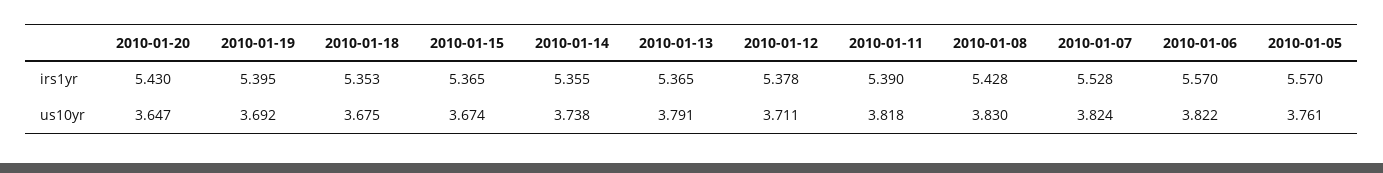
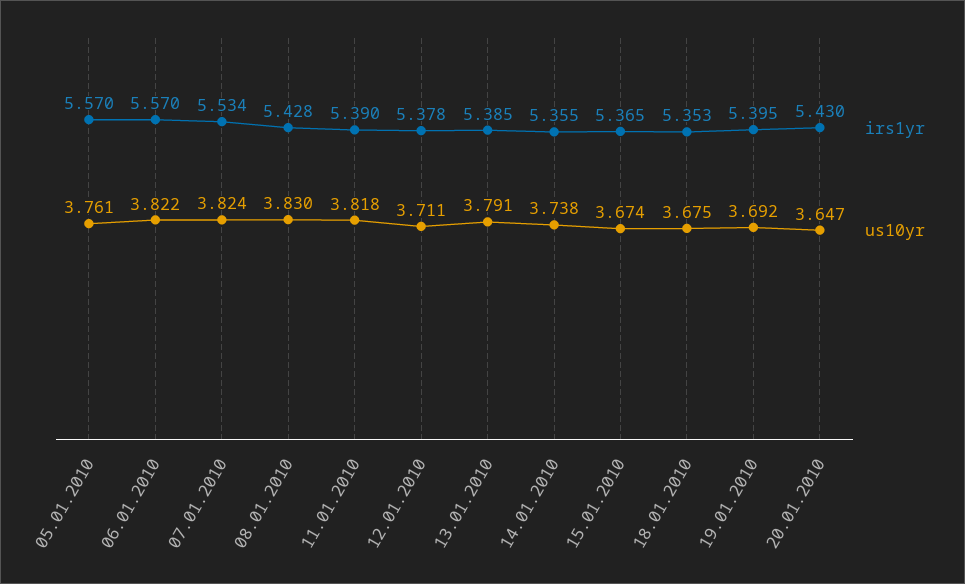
irs1yr, 2010-01-13: 5.365 -> 5.385
irs1yr, 2010-01-07: 5.528 -> 5.534

